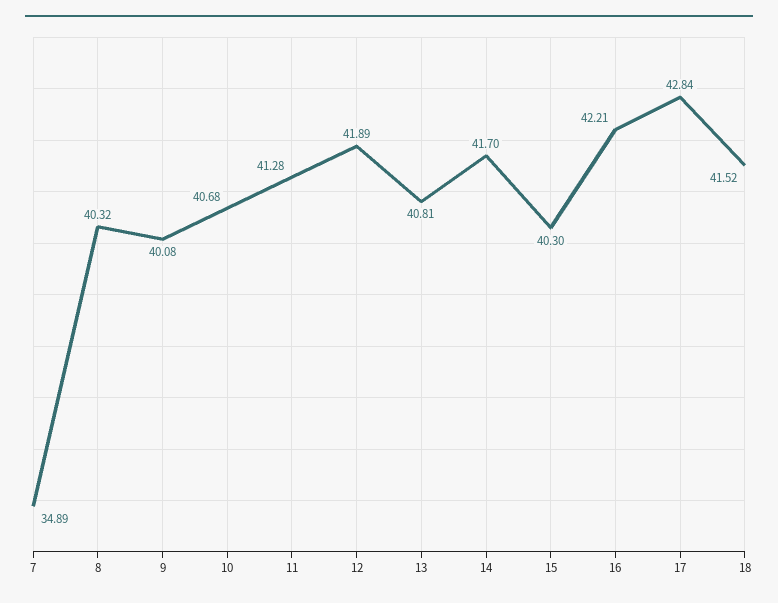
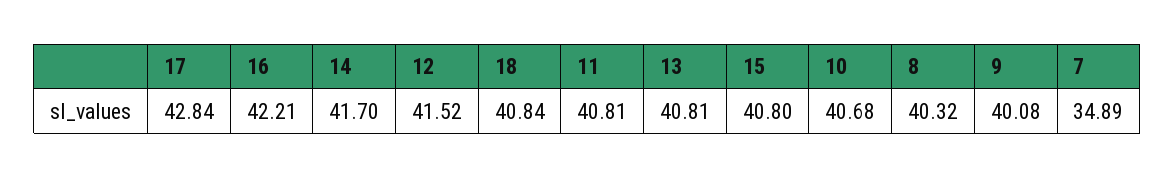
11: 41.28 -> 40.81
12: 41.89 -> 41.52
15: 40.3 -> 40.8
18: 41.52 -> 40.84

